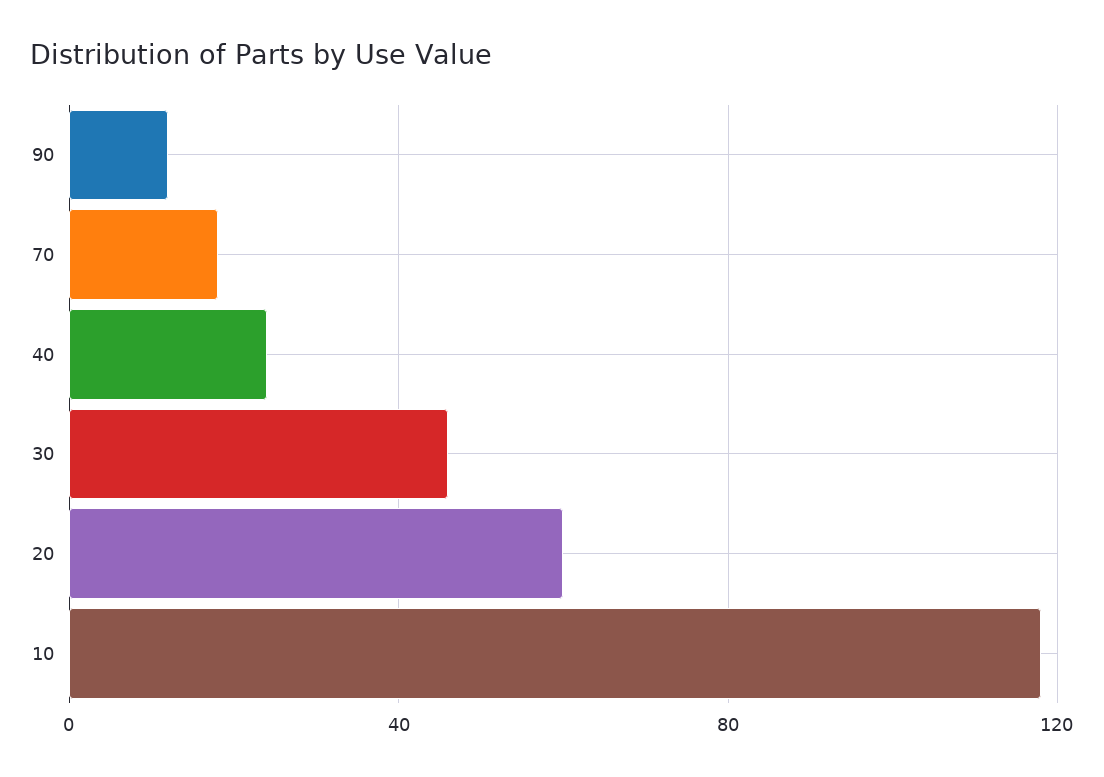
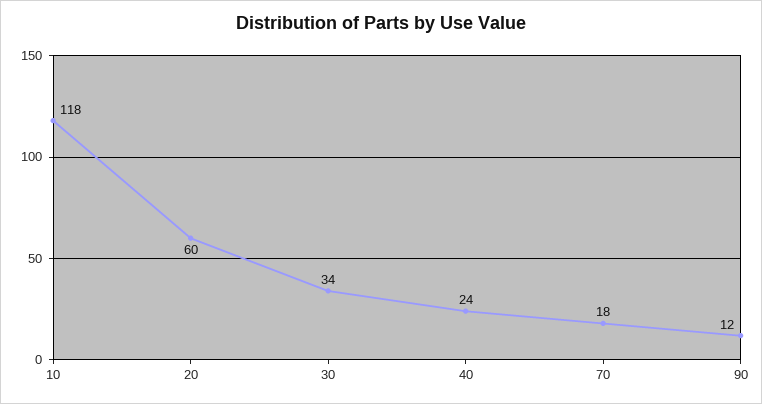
30: 45 -> 34

